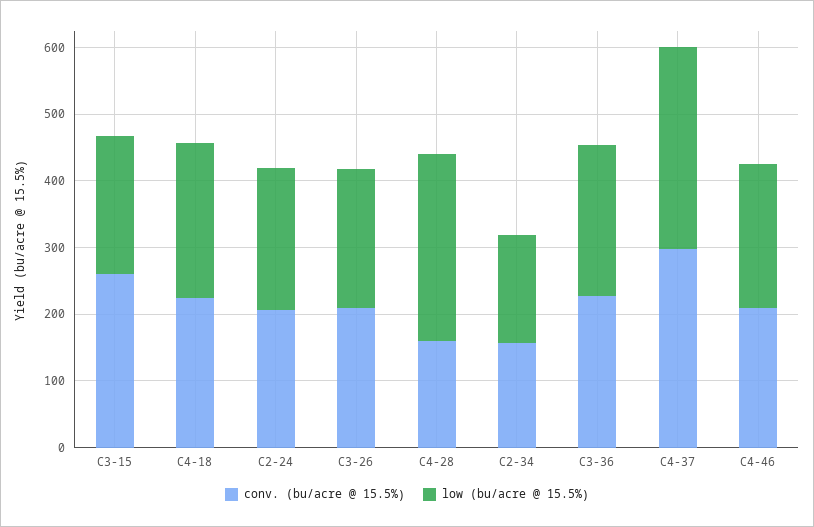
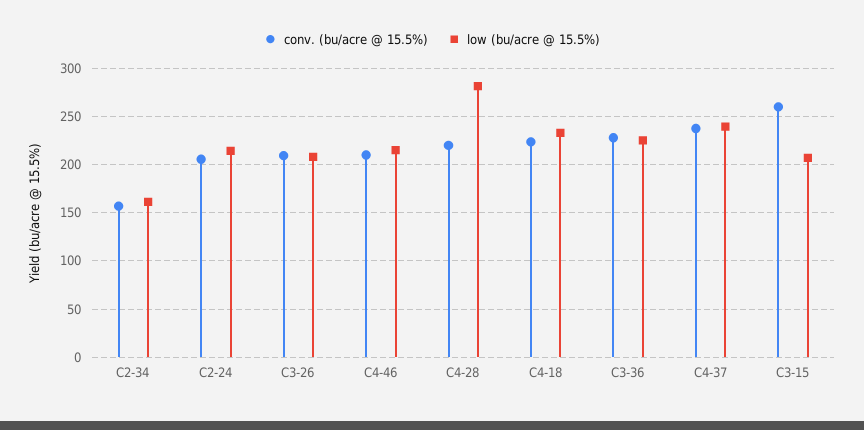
conv. (bu/acre @ 15.5%), C4-28: 160 -> 220
conv. (bu/acre @ 15.5%), C4-37: 300 -> 240
low (bu/acre @ 15.5%), C4-37: 300 -> 240

